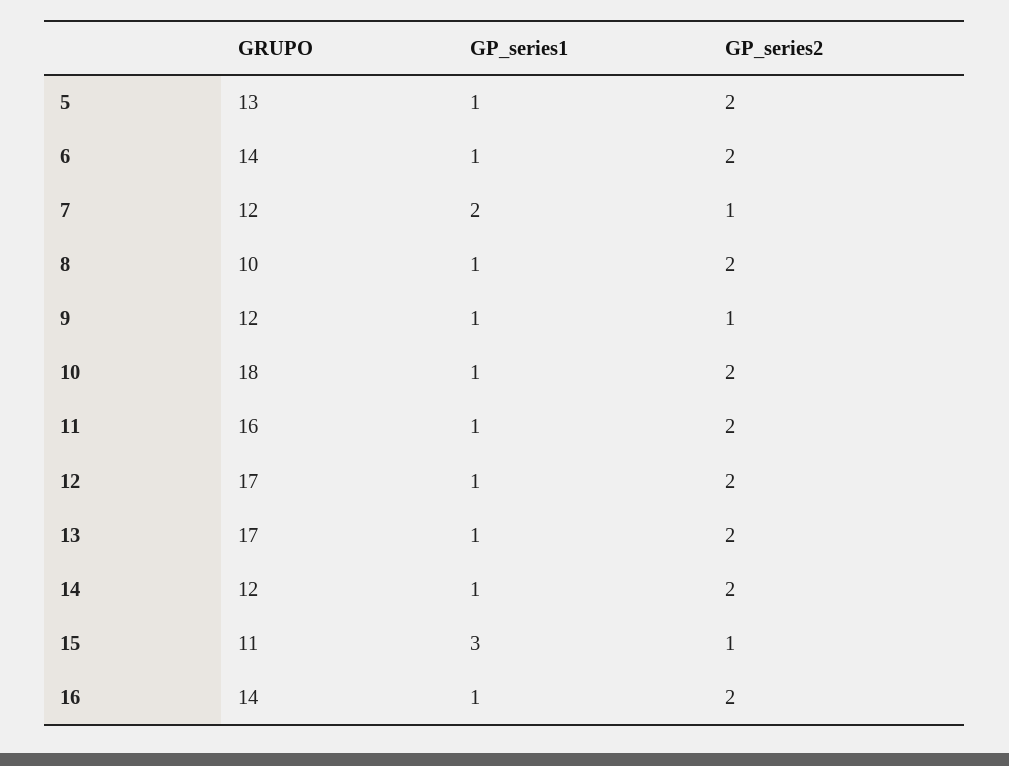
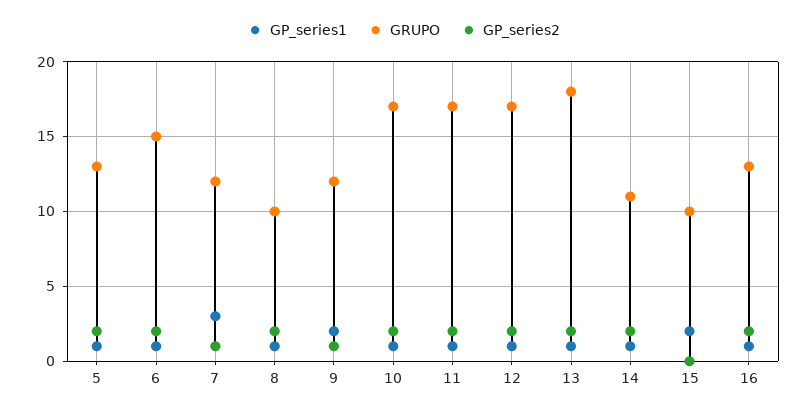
GRUPO, 6: 14 -> 15
GP_series1, 7: 2 -> 3
GP_series1, 9: 1 -> 2
GRUPO, 10: 18 -> 17
GRUPO, 11: 16 -> 17
GRUPO, 13: 17 -> 18
GRUPO, 14: 12 -> 11
GRUPO, 15: 11 -> 10
GP_series1, 15: 3 -> 2
GP_series2, 15: 1 -> 0
GRUPO, 16: 14 -> 13

